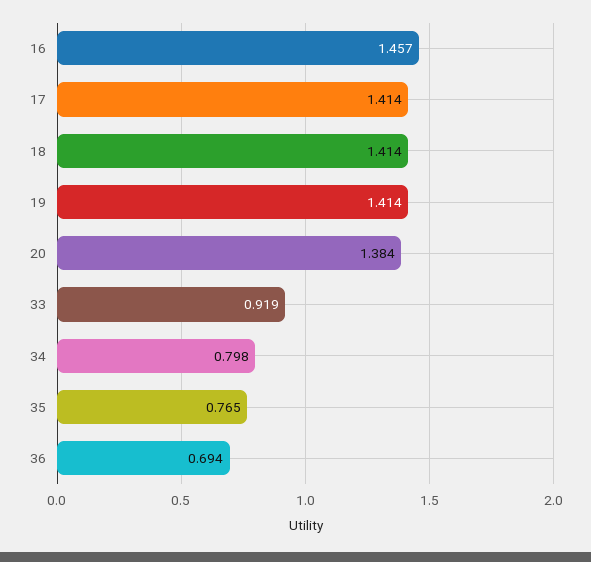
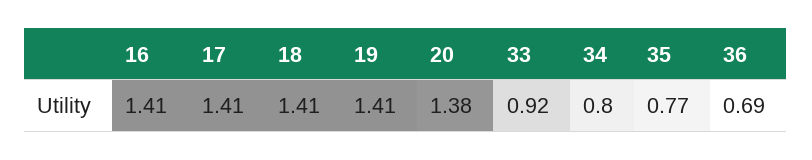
16: 1.457 -> 1.41

